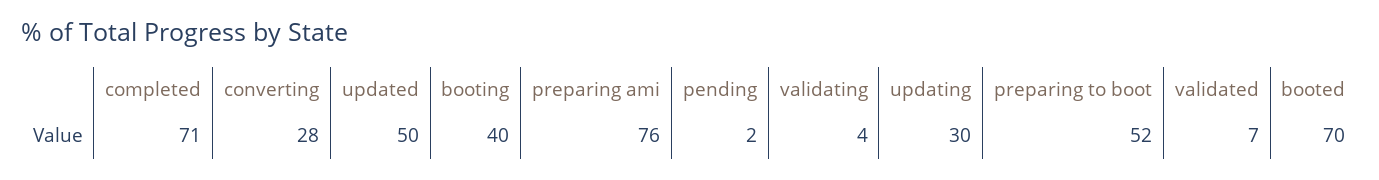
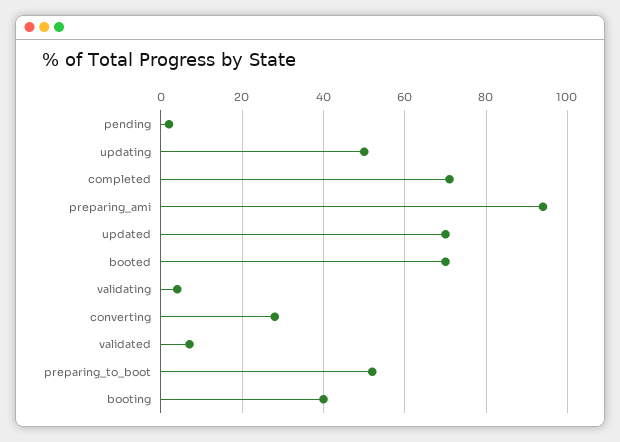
updated: 50 -> 70
preparing ami: 76 -> 95
updating: 30 -> 50

